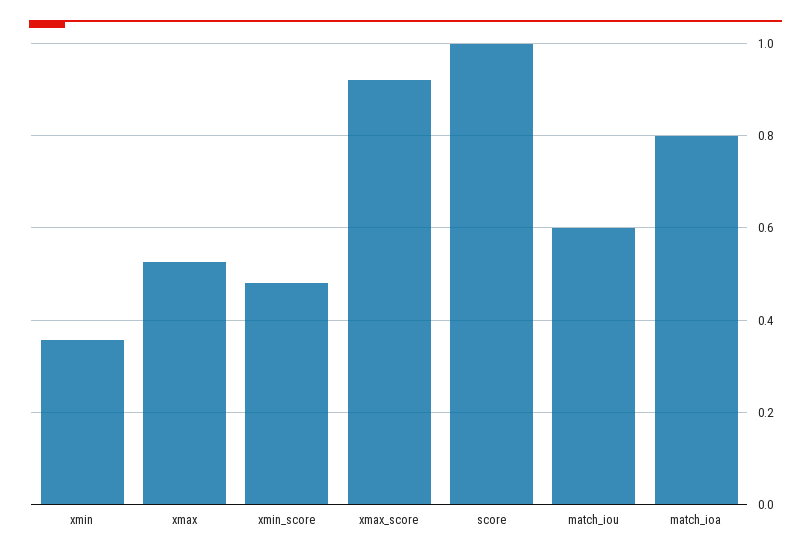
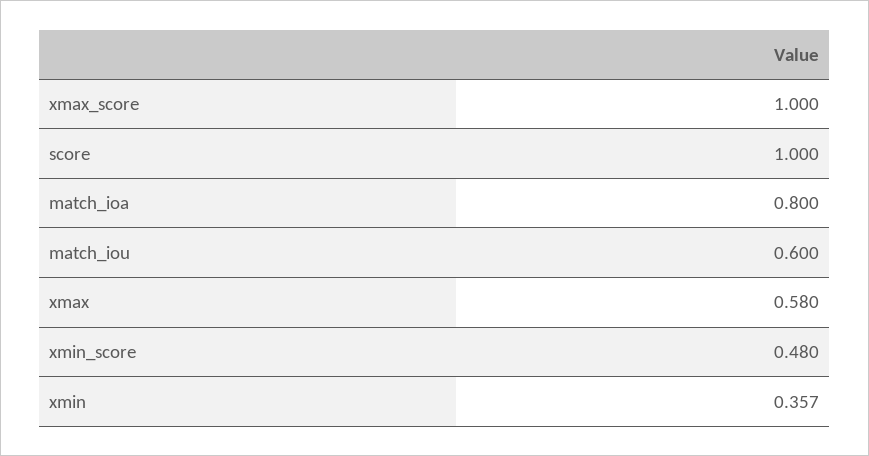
xmax: 0.52 -> 0.58
xmax_score: 0.92 -> 1

